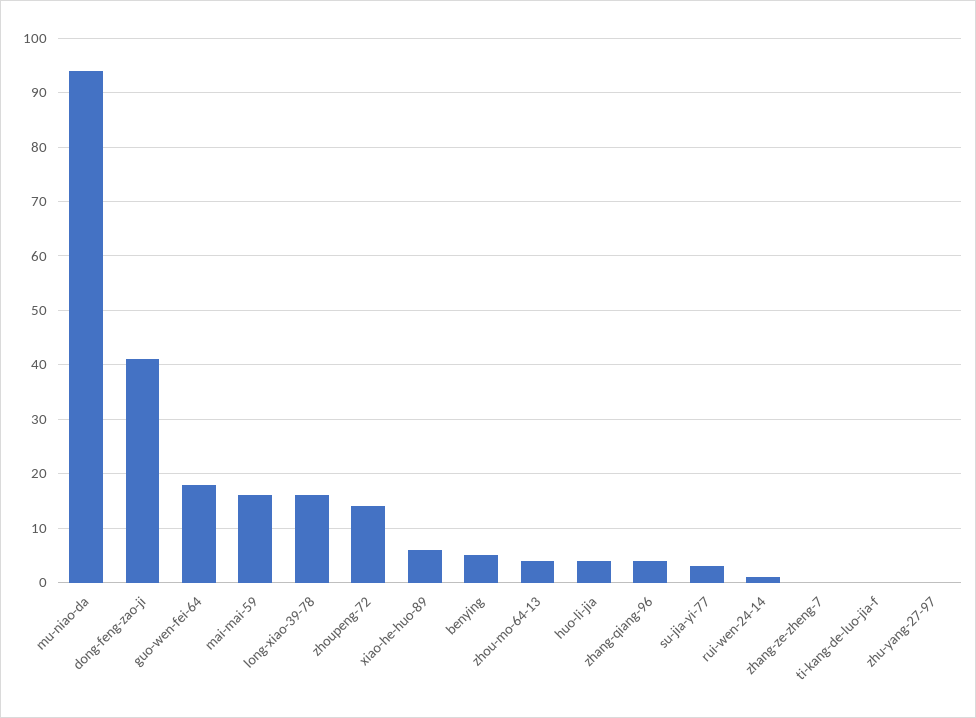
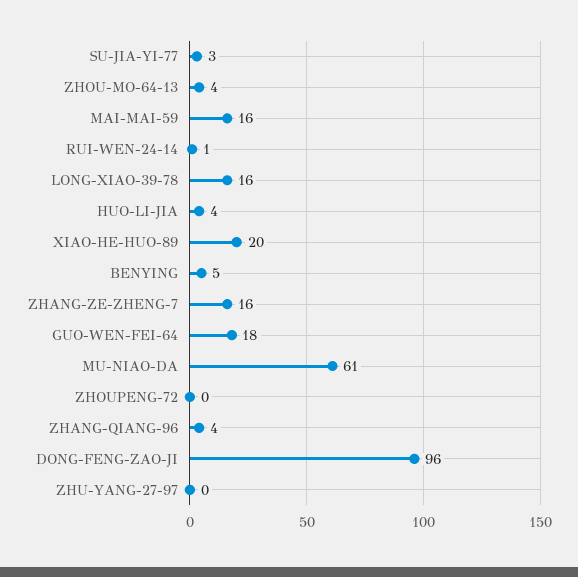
mu-niao-da: 95 -> 61
dong-feng-zao-ji: 40 -> 96
zhoupeng-72: 15 -> 0
xiao-he-huo-89: 5 -> 20
zhang-ze-zheng-7: 0 -> 16
ti-kang-de-luo-jia-f: 0 -> none

